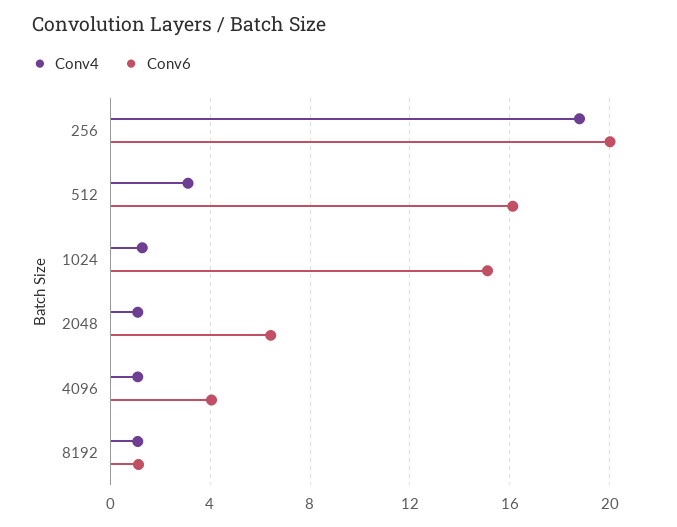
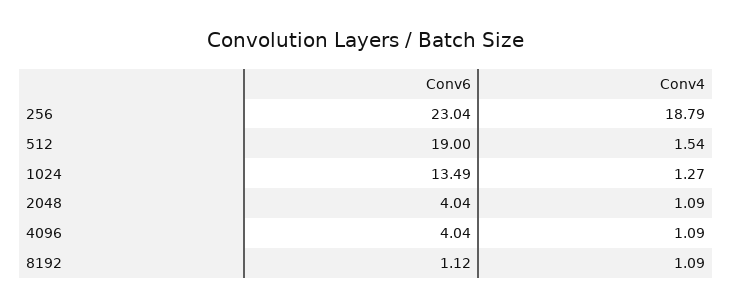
Conv6, 256: 20 -> 23.04
Conv4, 512: 3 -> 1.54
Conv6, 512: 16 -> 19
Conv6, 1024: 15 -> 13.49
Conv6, 2048: 6.5 -> 4.04

